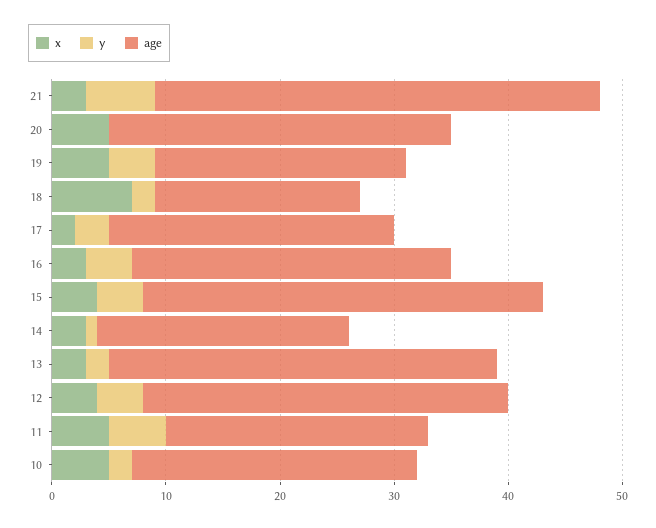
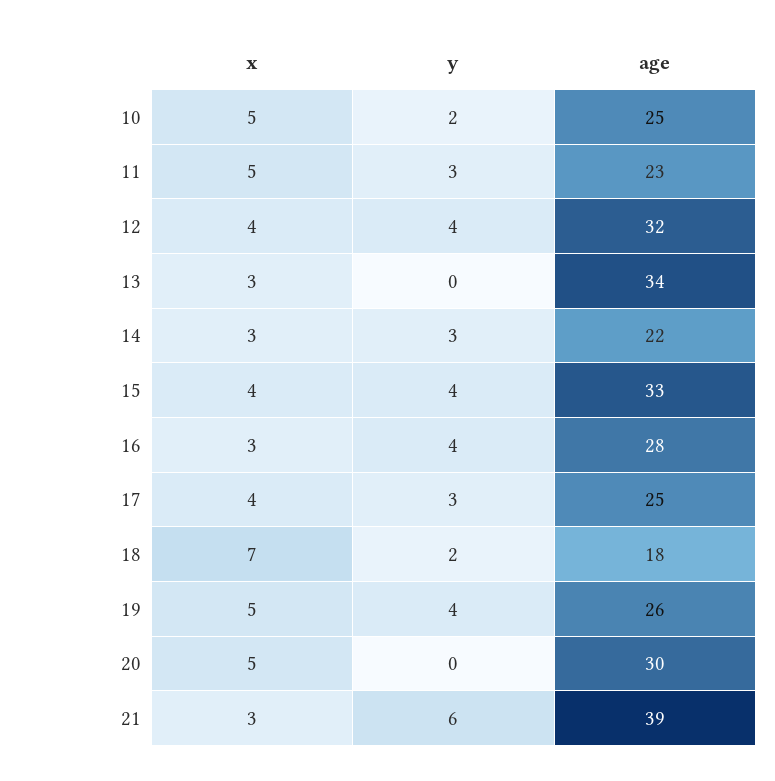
age, 19: 22 -> 26
x, 17: 2 -> 4
age, 15: 35 -> 33
y, 14: 1 -> 3
y, 13: 2 -> 0
y, 11: 5 -> 3

